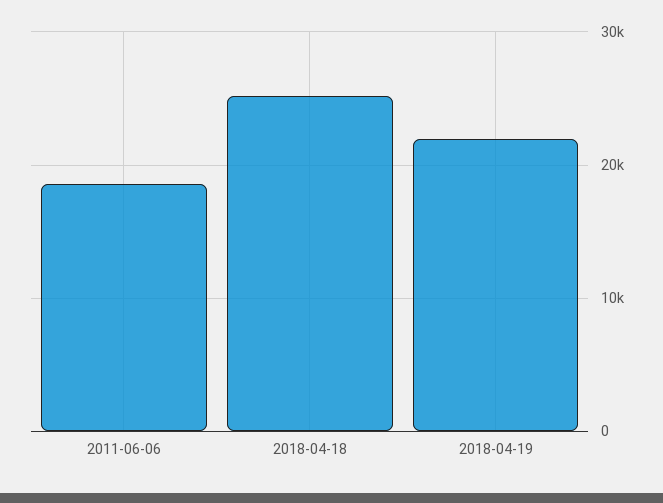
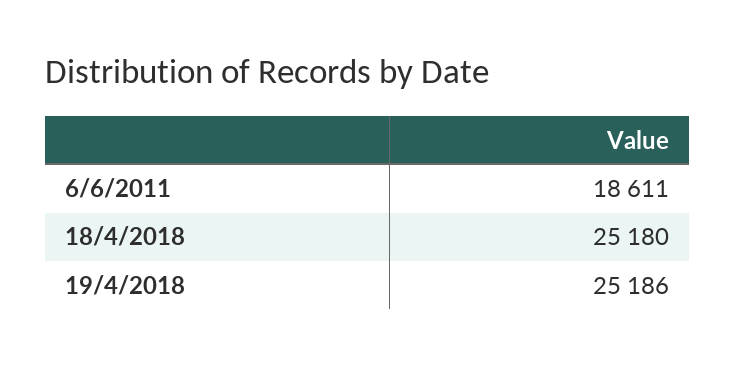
2018-04-19: 22000 -> 25186

